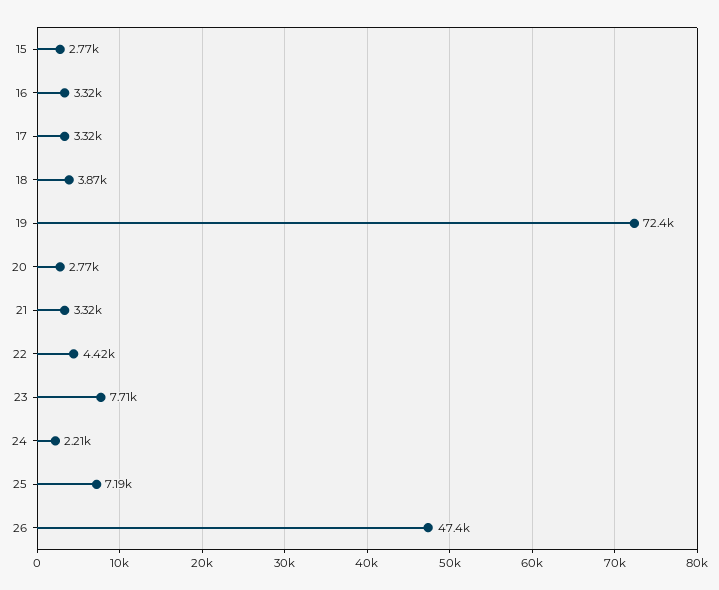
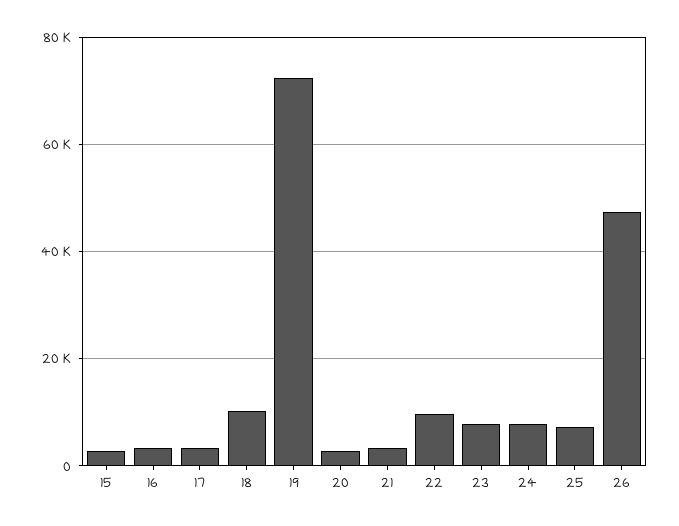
18: 3870 -> 10000
22: 4420 -> 10000
24: 2210 -> 8000

